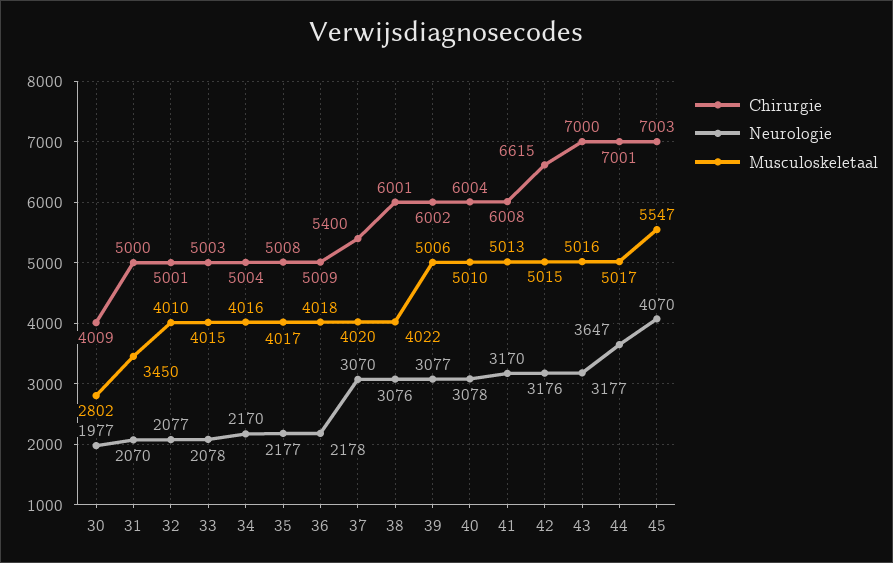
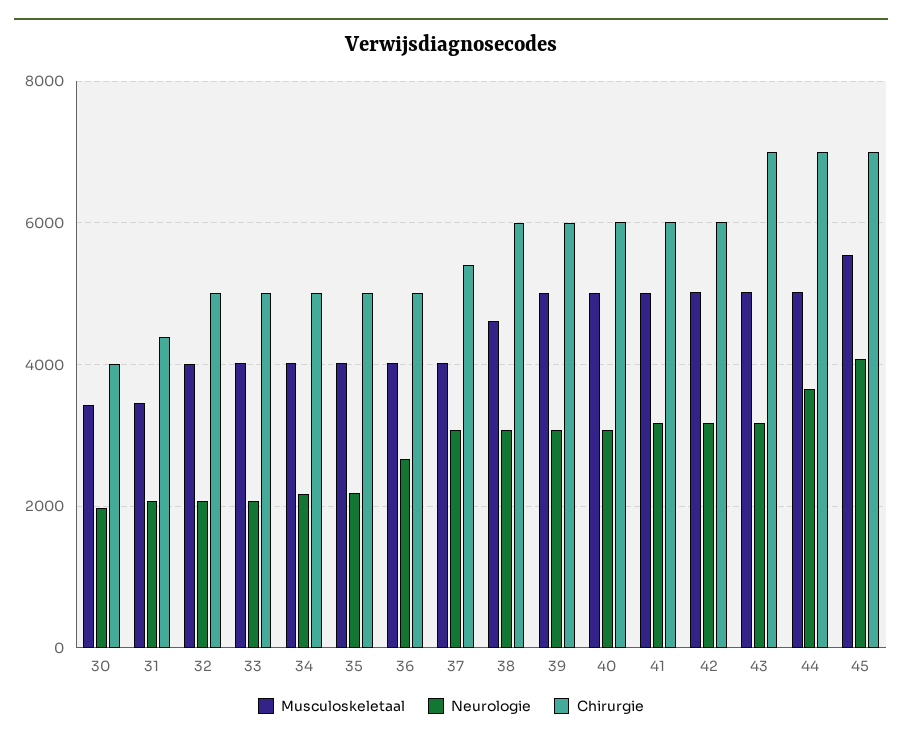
Musculoskeletaal, 30: 2802 -> 3400
Chirurgie, 31: 5000 -> 4400
Neurologie, 36: 2178 -> 2600
Musculoskeletaal, 38: 4022 -> 4600
Chirurgie, 42: 6615 -> 6000

